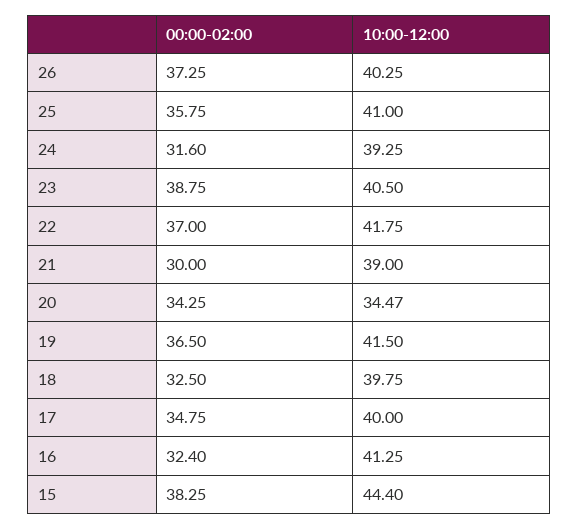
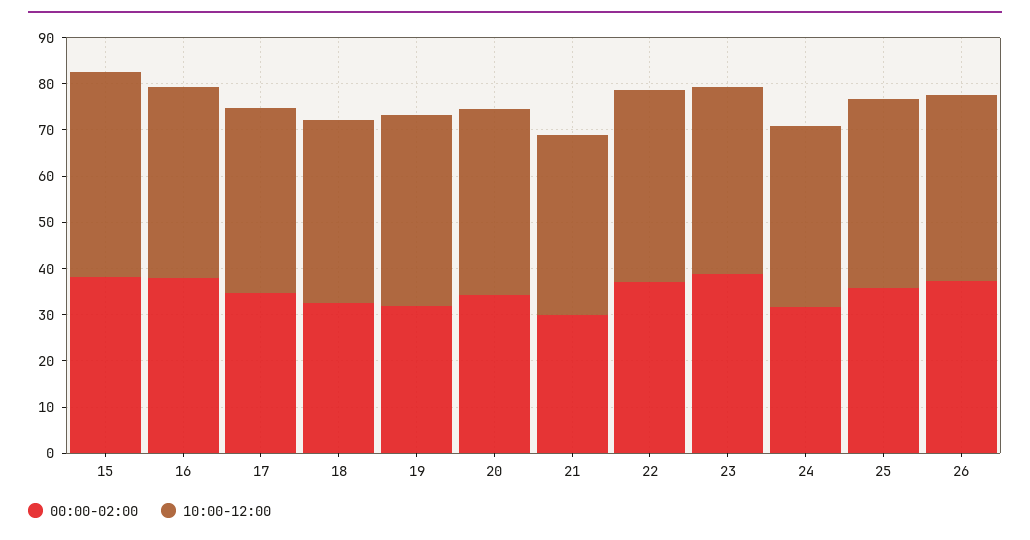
10:00-12:00, 20: 34.47 -> 40
00:00-02:00, 19: 36.5 -> 32
00:00-02:00, 16: 32.4 -> 38

